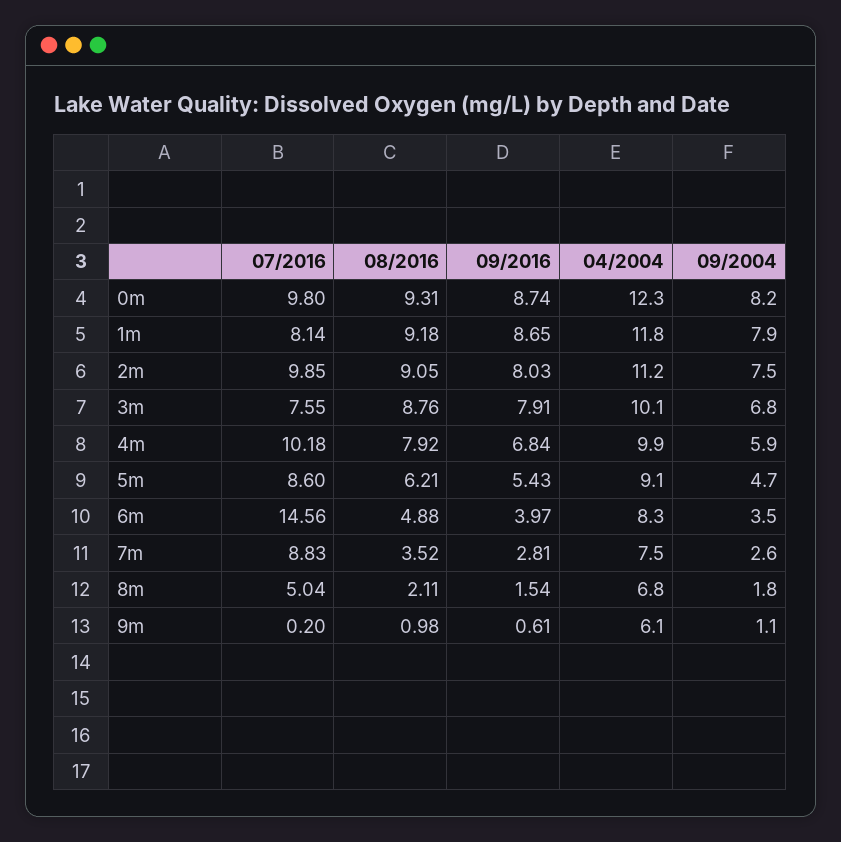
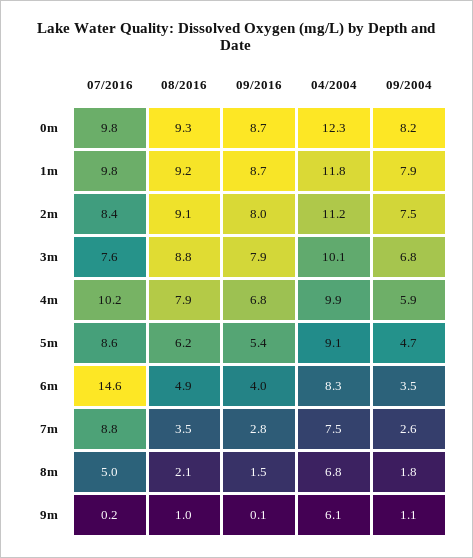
07/2016, 1m: 8.14 -> 9.8
07/2016, 2m: 9.85 -> 8.4
09/2016, 9m: 0.61 -> 0.1

